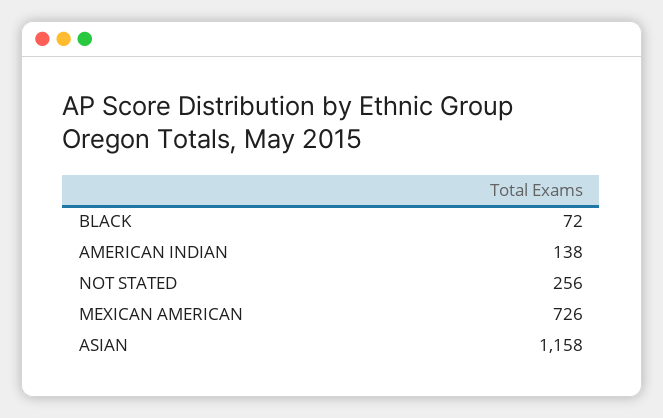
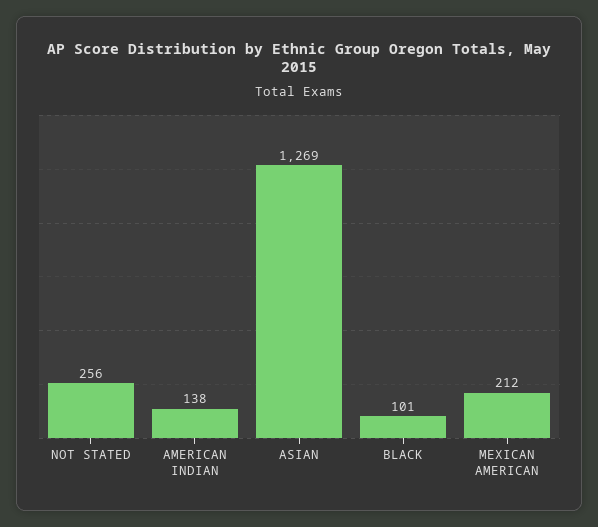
BLACK: 72 -> 101
MEXICAN AMERICAN: 726 -> 212
ASIAN: 1158 -> 1269

